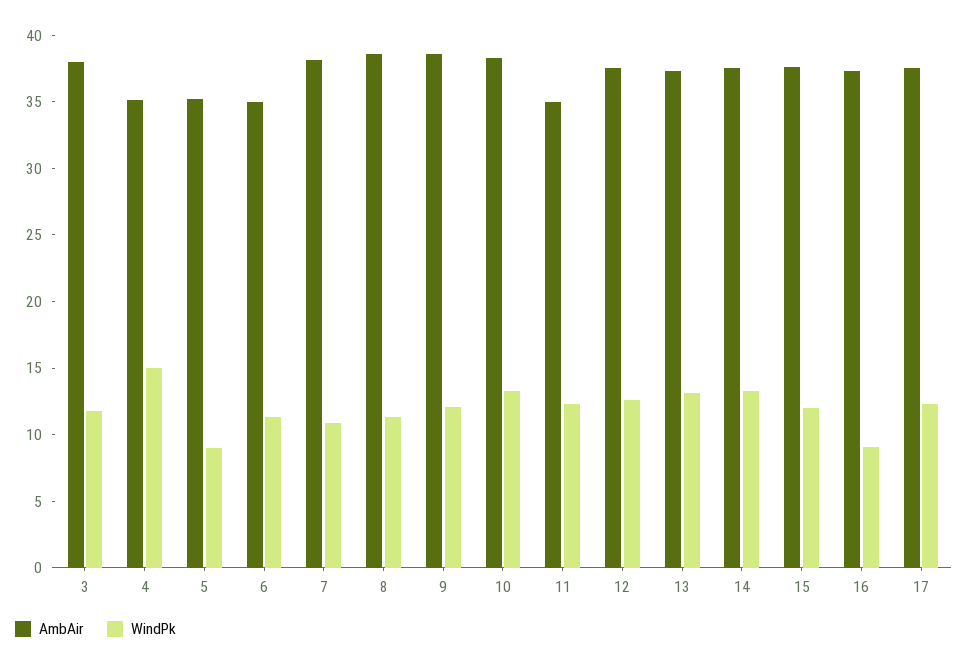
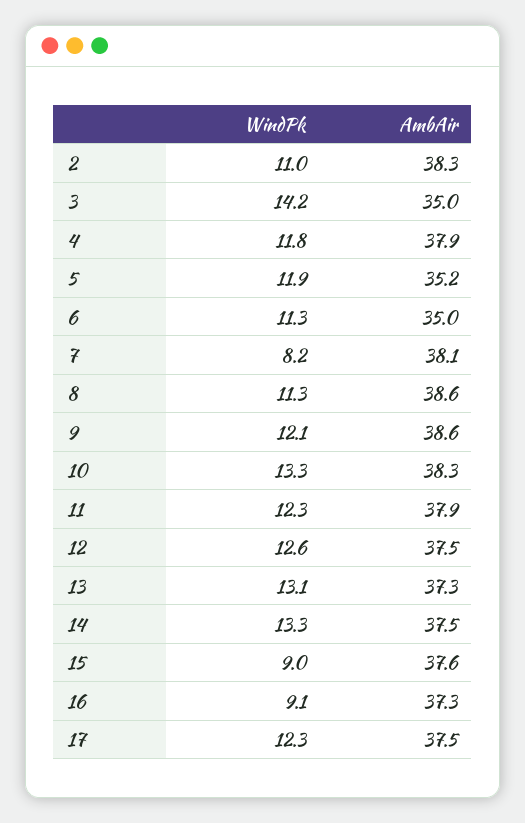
AmbAir, 3: 38 -> 35
WindPk, 3: 12 -> 14.2
AmbAir, 4: 35 -> 37.9
WindPk, 4: 15 -> 11.8
WindPk, 5: 9 -> 11.9
WindPk, 7: 11 -> 8.2
AmbAir, 11: 35 -> 37.9
WindPk, 15: 12 -> 9
WindPk, 2: none -> 11
AmbAir, 2: none -> 38.3

